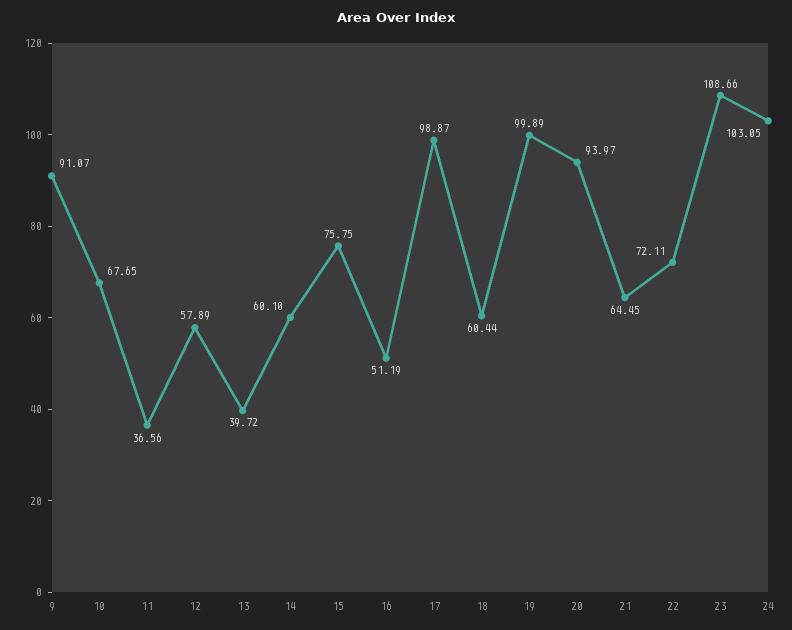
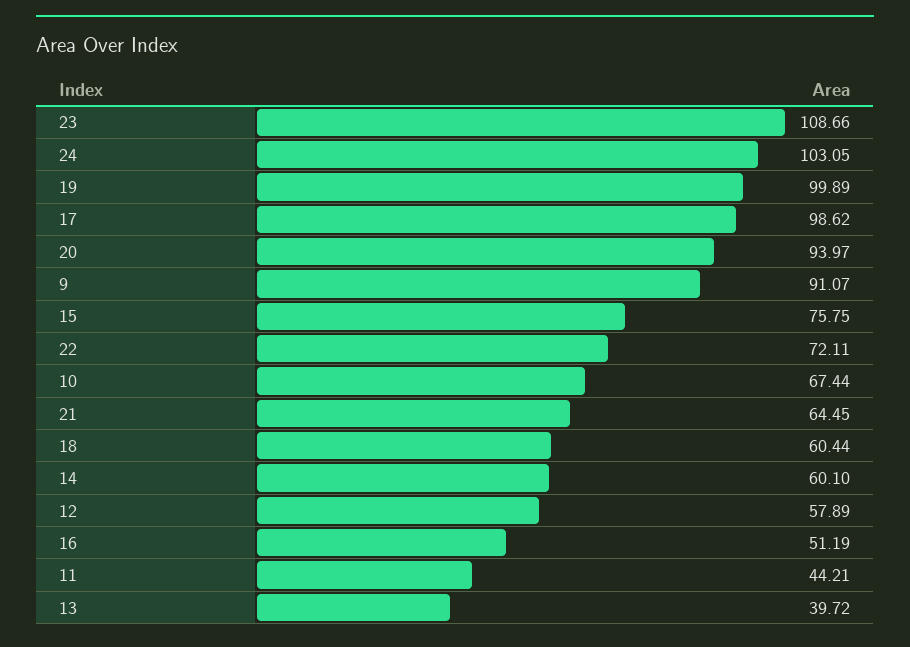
10: 67.65 -> 67.44
11: 36.56 -> 44.21
17: 98.87 -> 98.62

